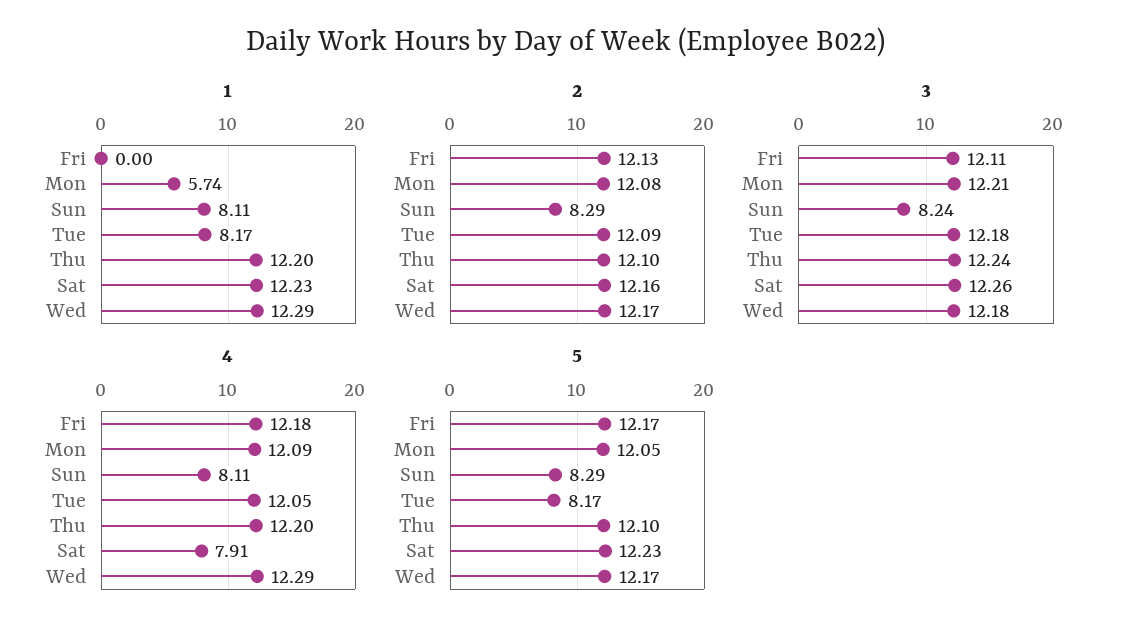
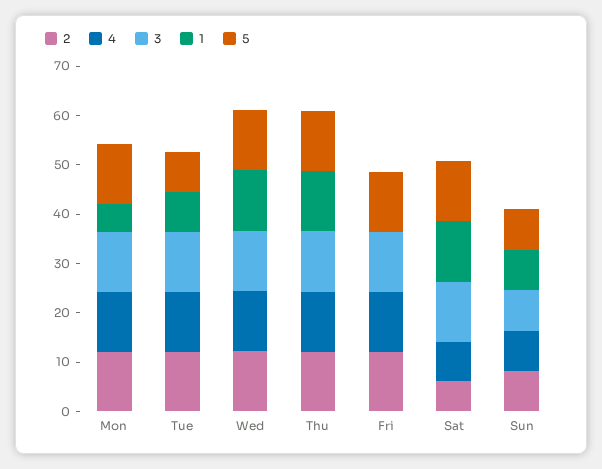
2, Sat: 12.16 -> 6

